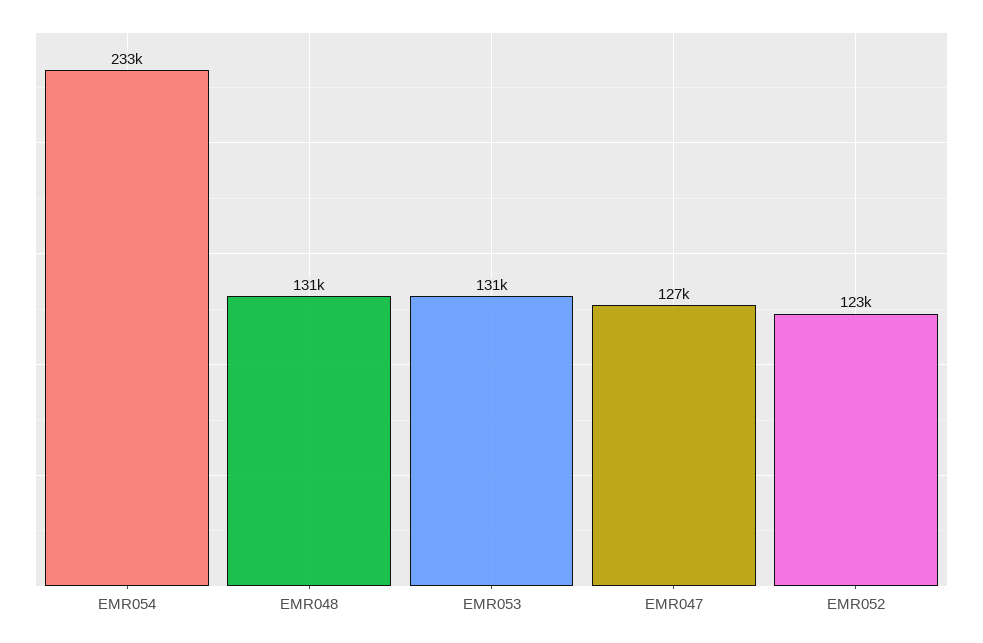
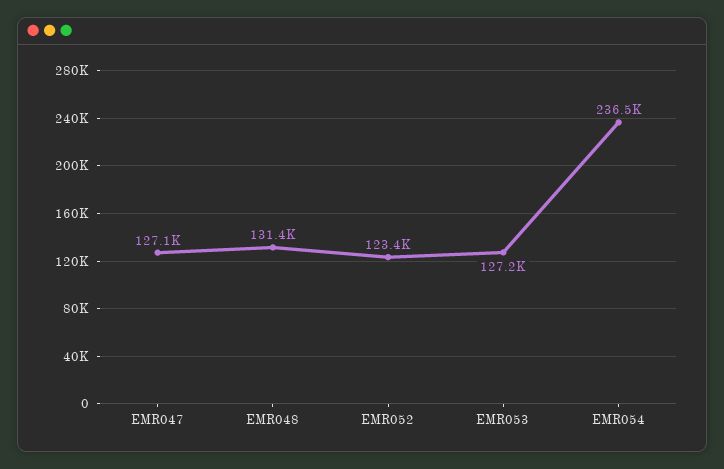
EMR054: 233000 -> 236500
EMR053: 131000 -> 127200

